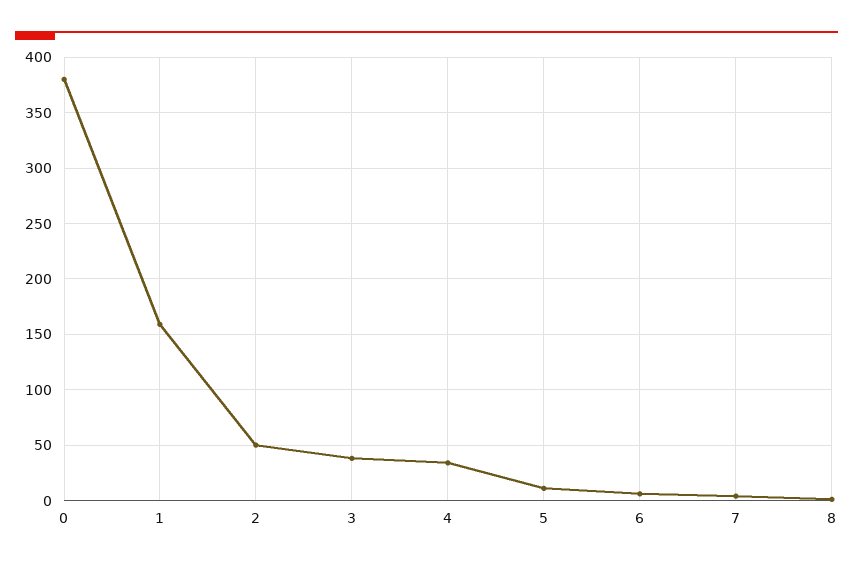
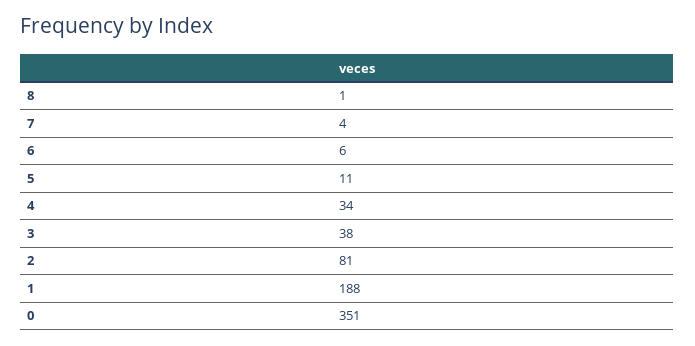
0: 380 -> 351
1: 160 -> 188
2: 50 -> 81

